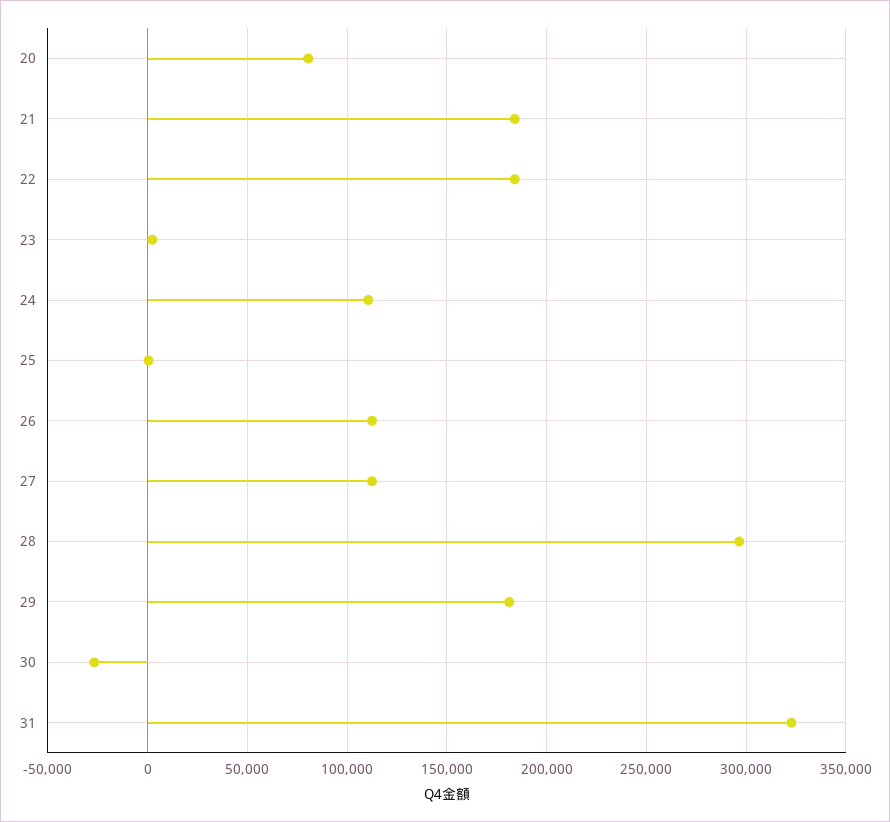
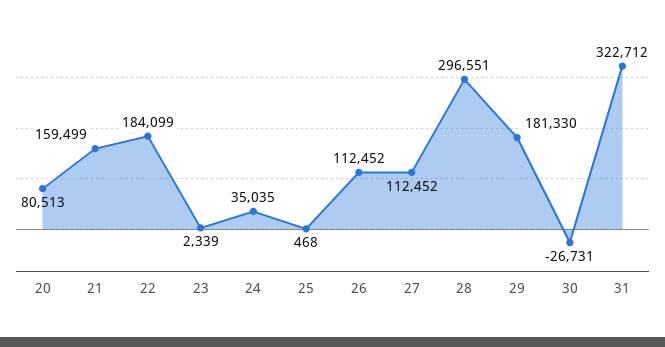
21: 185000 -> 159499
24: 110000 -> 35035

